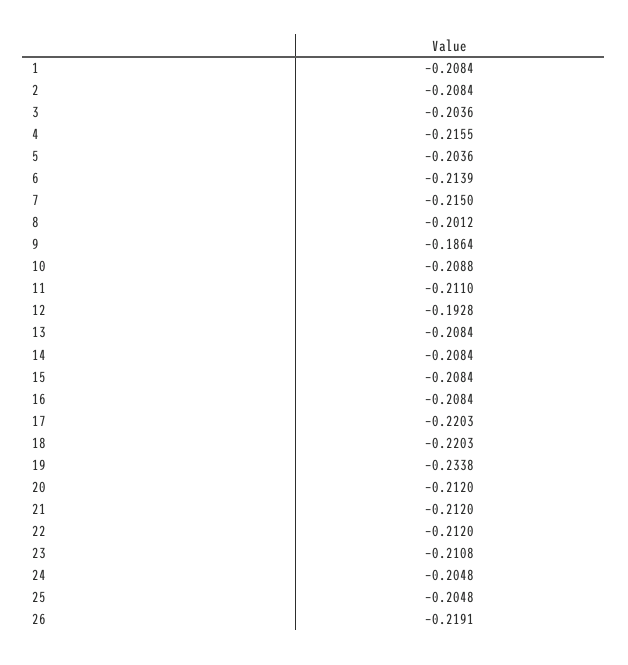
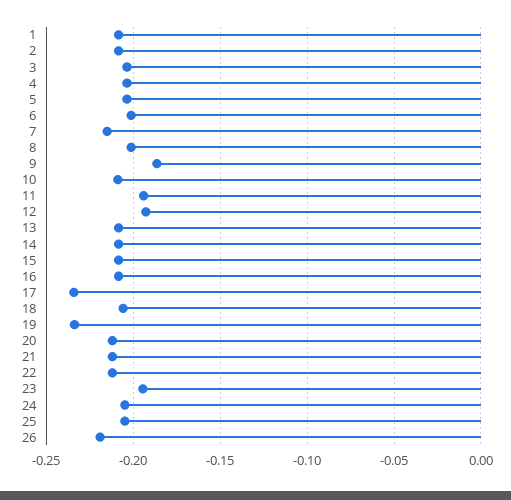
4: -0.2155 -> -0.205
6: -0.2139 -> -0.2
11: -0.211 -> -0.195
17: -0.2203 -> -0.235
18: -0.2203 -> -0.205
23: -0.2108 -> -0.195

